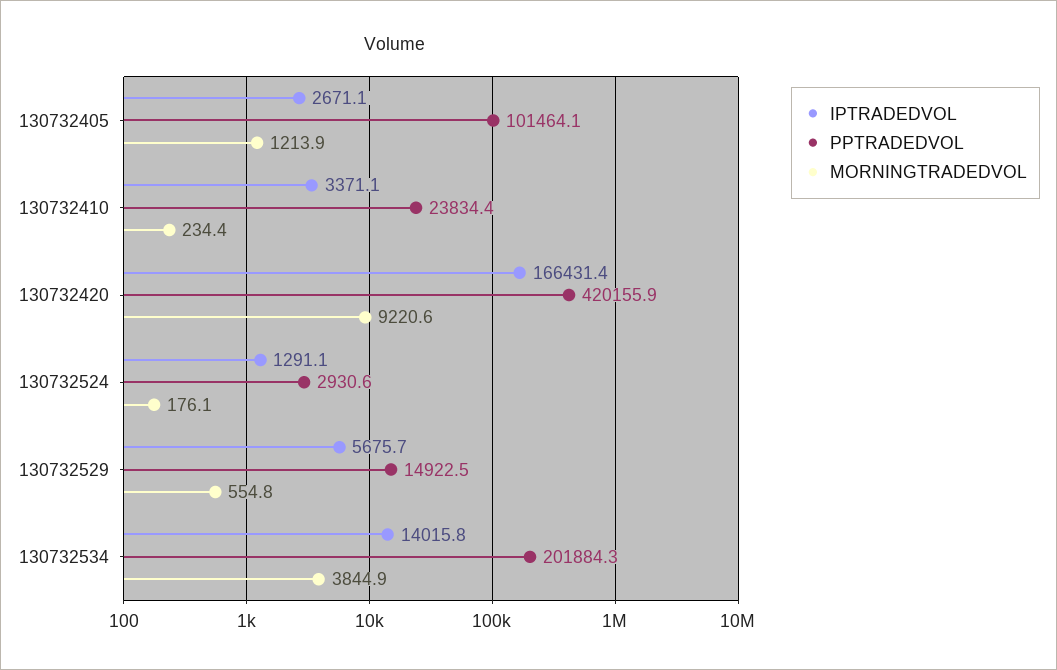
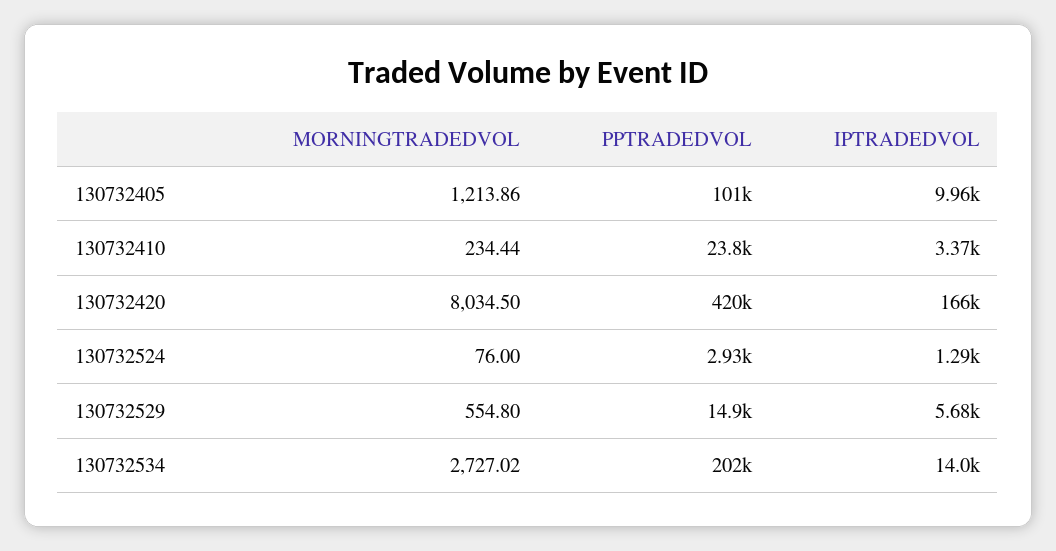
IPTRADEDVOL, 130732405: 2671.1 -> 9960
MORNINGTRADEDVOL, 130732420: 9220.6 -> 8034.5
MORNINGTRADEDVOL, 130732524: 176.1 -> 76
MORNINGTRADEDVOL, 130732534: 3844.9 -> 2727.02

